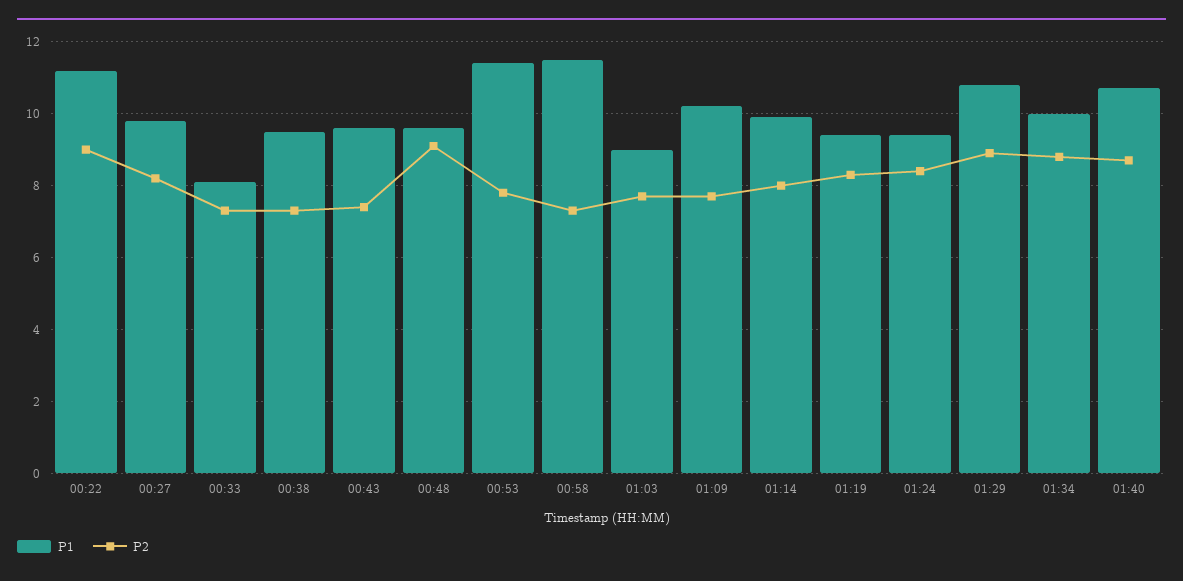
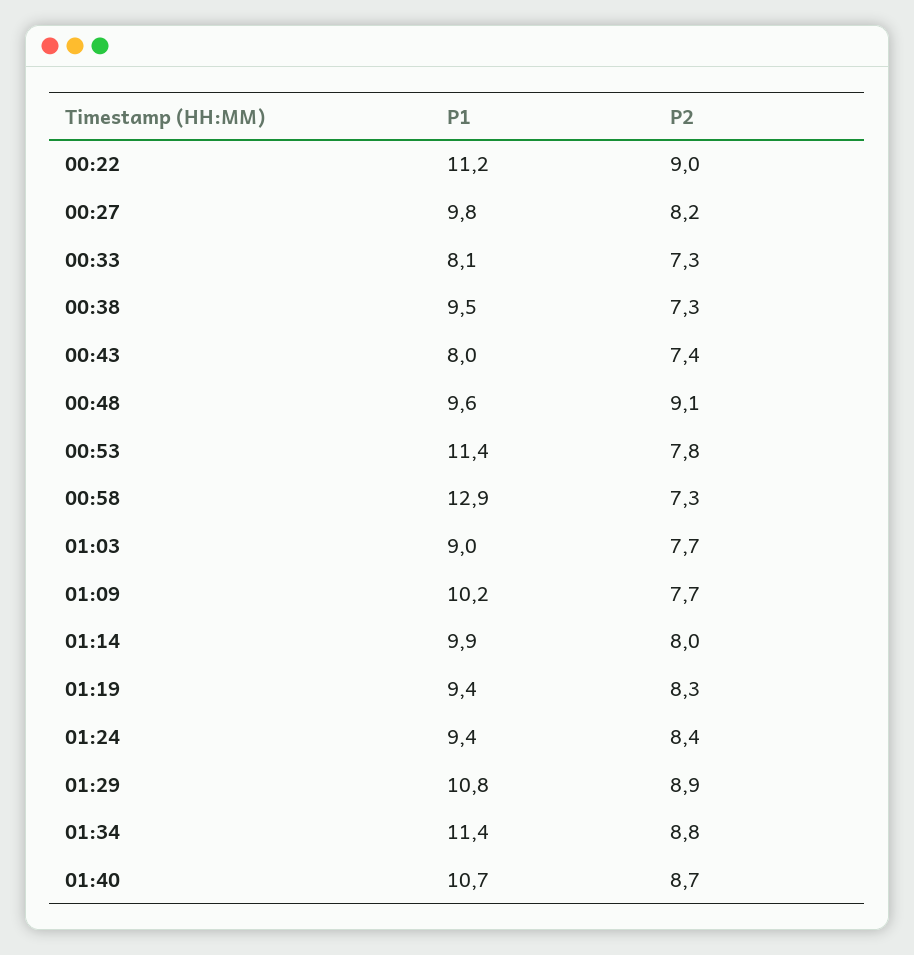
P1, 00:43: 9.5 -> 8
P1, 00:58: 11.5 -> 12.9
P1, 01:34: 10 -> 11.4

